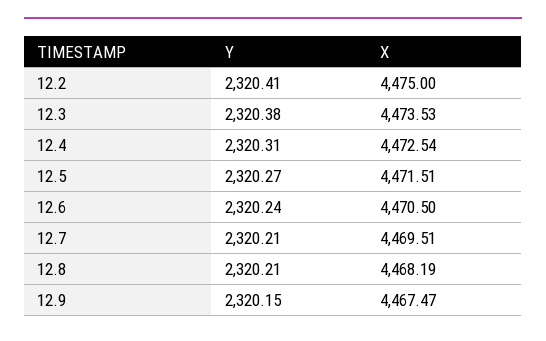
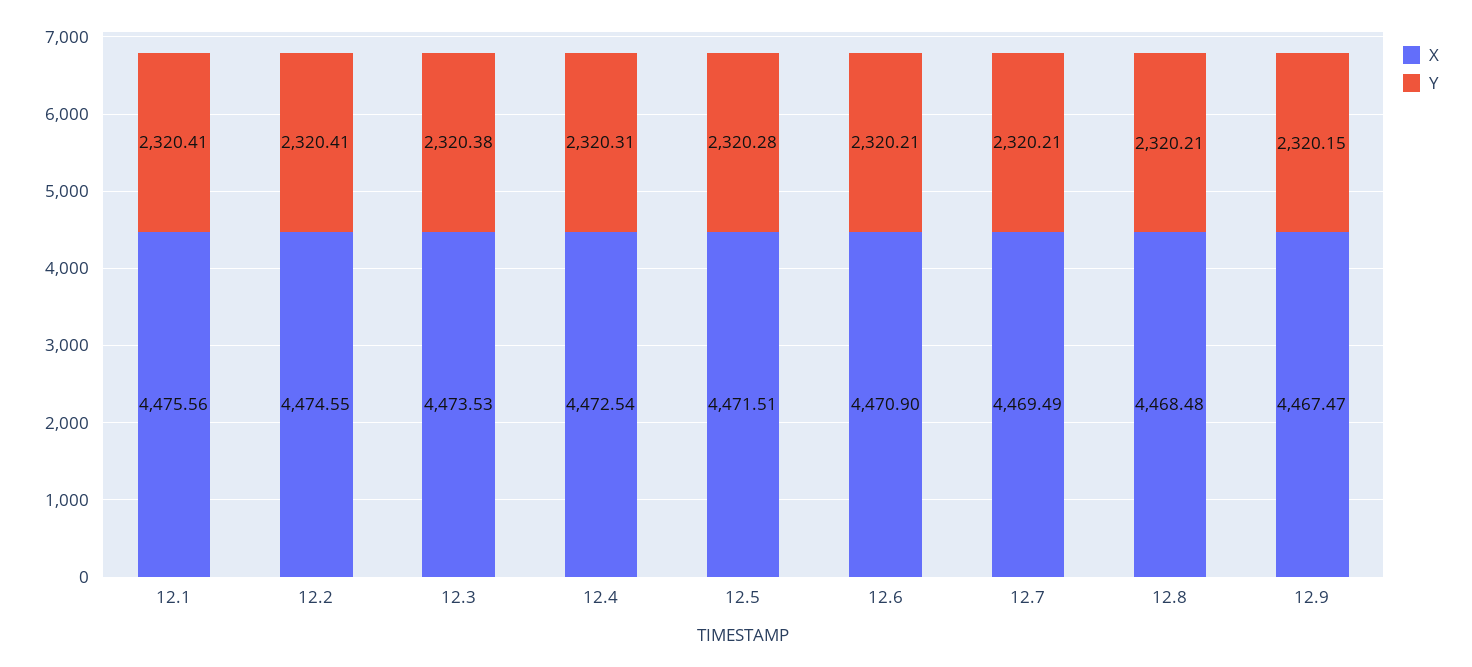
X, 12.2: 4475 -> 4474.55
Y, 12.5: 2320.27 -> 2320.28
Y, 12.6: 2320.24 -> 2320.21
X, 12.6: 4470.5 -> 4470.9
X, 12.7: 4469.51 -> 4469.49
X, 12.8: 4468.19 -> 4468.48
X, 12.1: none -> 4475.56
Y, 12.1: none -> 2320.41

